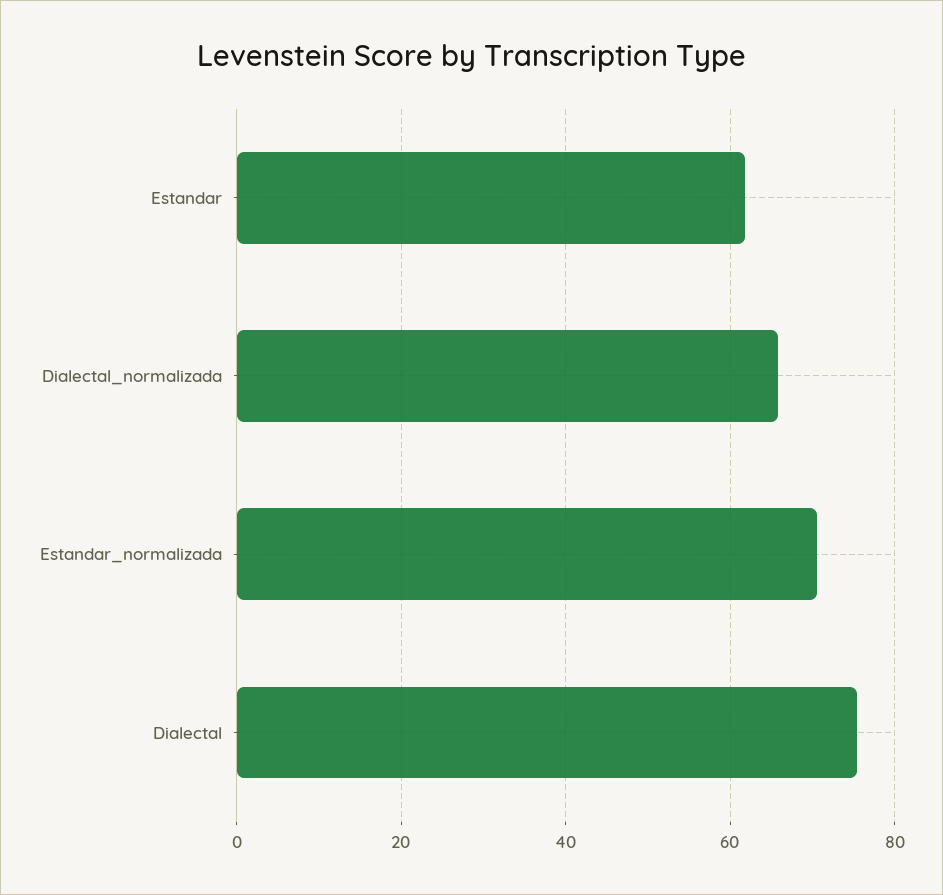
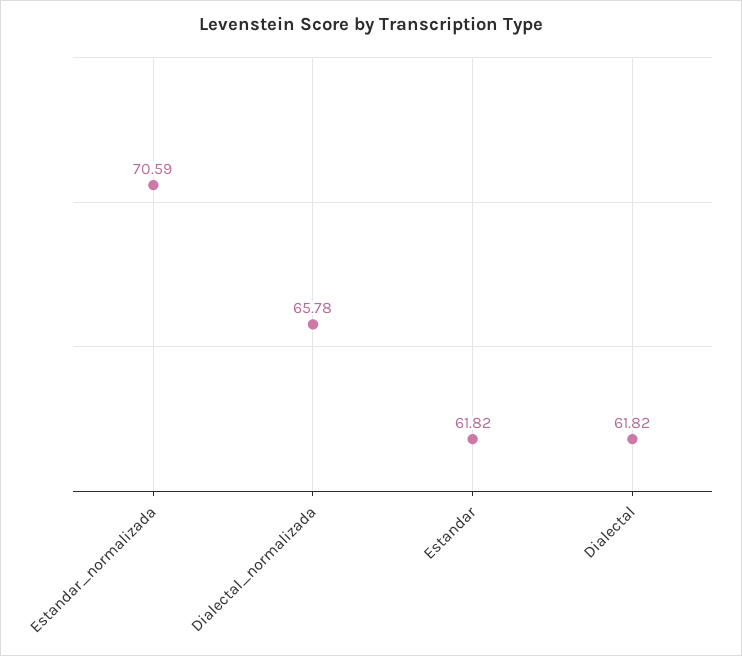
Dialectal: 76 -> 61.82

